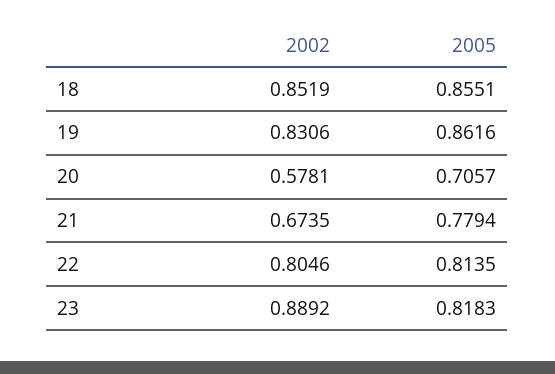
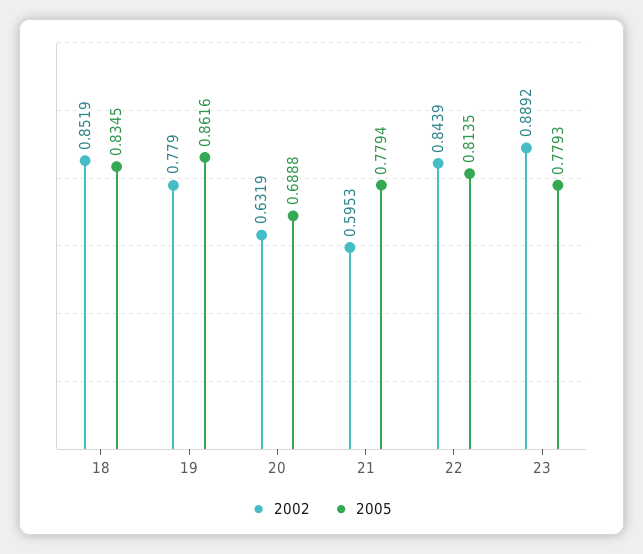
2005, 18: 0.8551 -> 0.8345
2002, 19: 0.8306 -> 0.779
2002, 20: 0.5781 -> 0.6319
2005, 20: 0.7057 -> 0.6888
2002, 21: 0.6735 -> 0.5953
2002, 22: 0.8046 -> 0.8439
2005, 23: 0.8183 -> 0.7793

